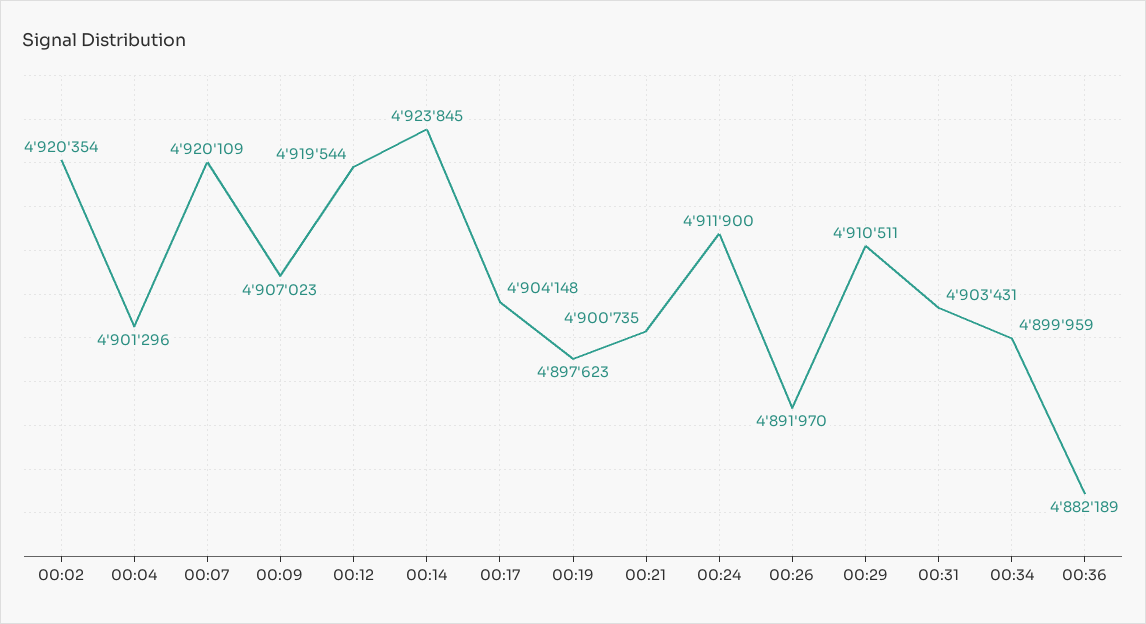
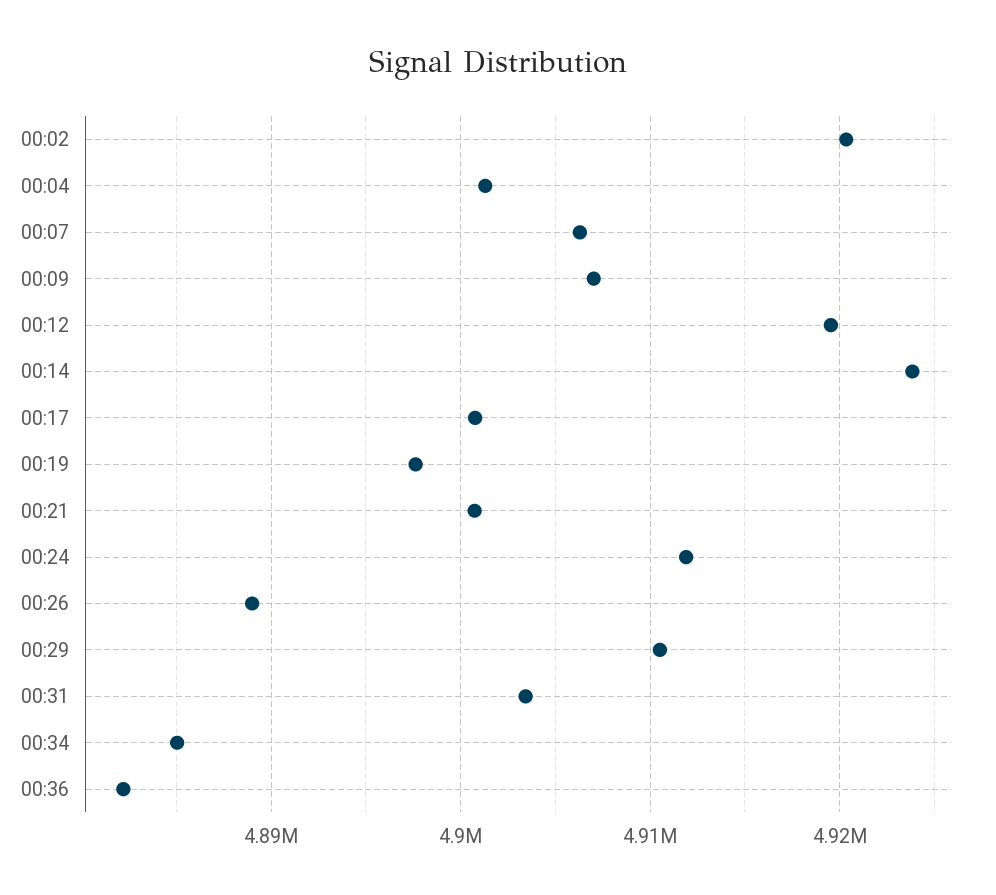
00:07: 4920109 -> 4906000
00:17: 4904148 -> 4901000
00:26: 4891970 -> 4889000
00:34: 4899959 -> 4885000

